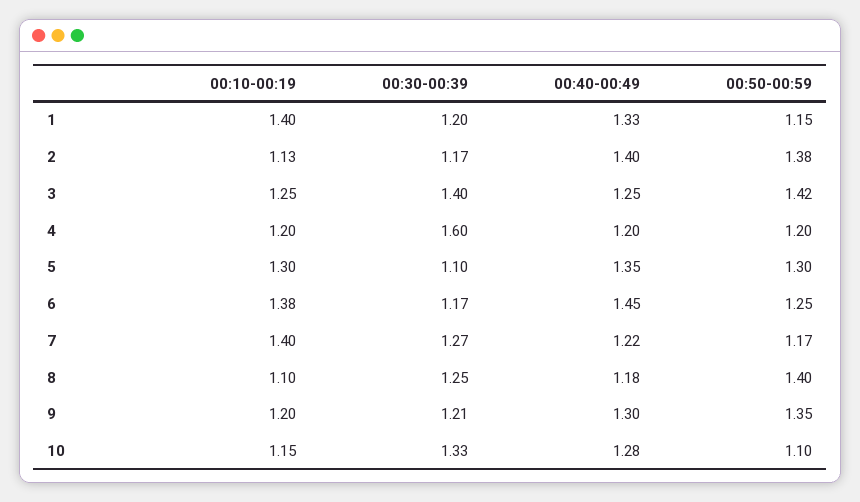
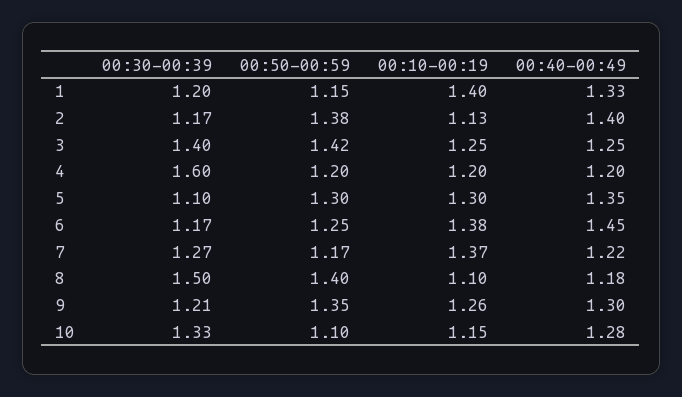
00:10-00:19, 7: 1.4 -> 1.37
00:30-00:39, 8: 1.25 -> 1.5
00:10-00:19, 9: 1.2 -> 1.26

